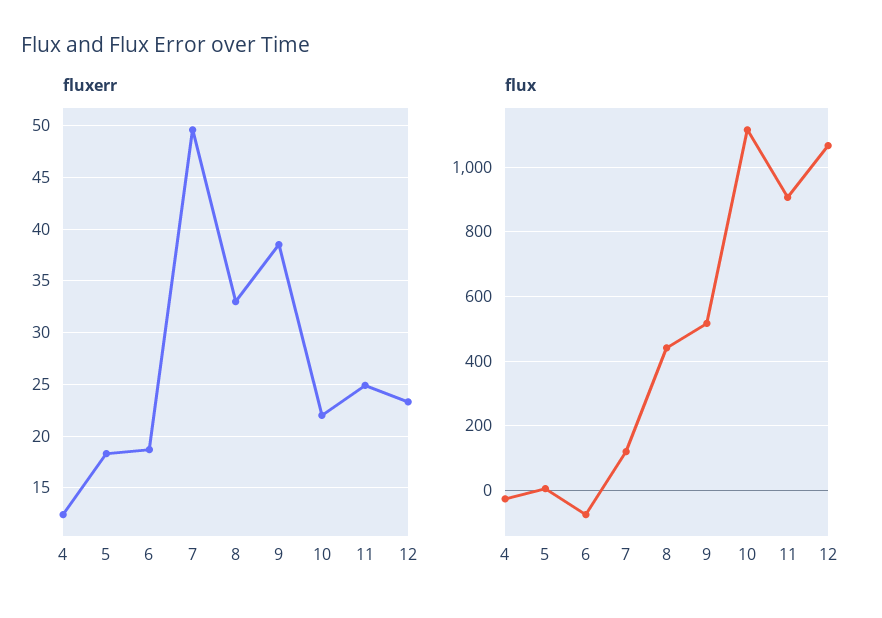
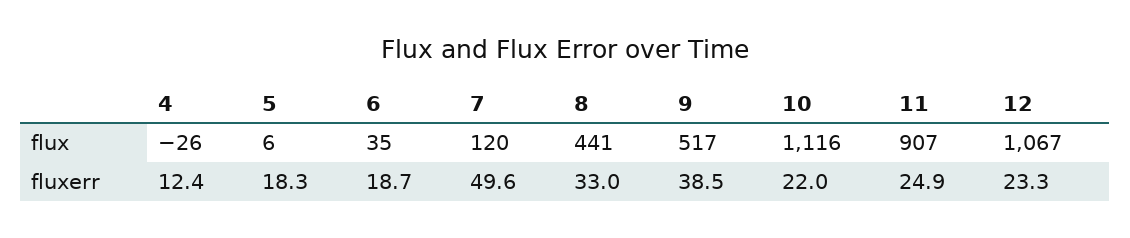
flux, 6: -80 -> 35

